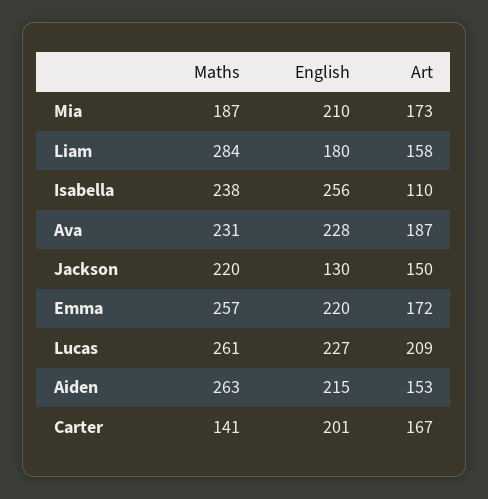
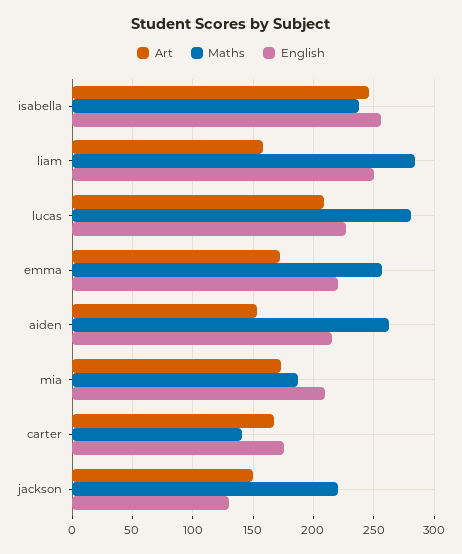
English, Liam: 180 -> 250
Art, Isabella: 110 -> 245
Maths, Ava: 231 -> none
English, Ava: 228 -> none
Art, Ava: 187 -> none
Maths, Lucas: 261 -> 280
English, Carter: 201 -> 175

